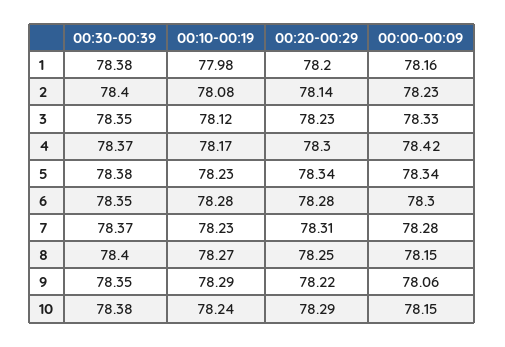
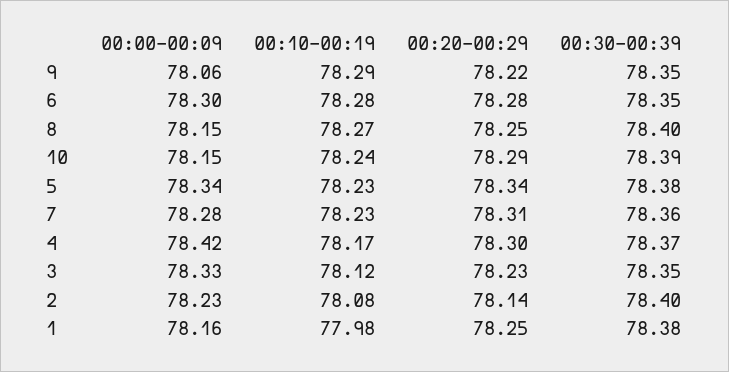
00:20-00:29, 1: 78.2 -> 78.25
00:30-00:39, 7: 78.37 -> 78.36
00:30-00:39, 10: 78.38 -> 78.39

